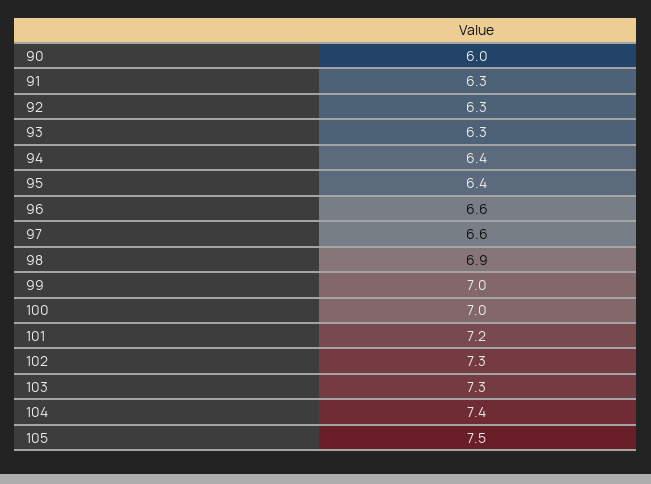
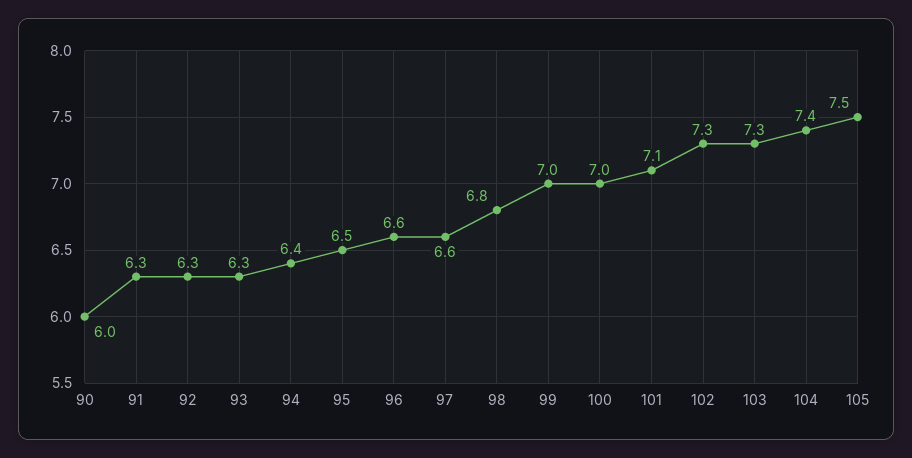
95: 6.4 -> 6.5
98: 6.9 -> 6.8
101: 7.2 -> 7.1

